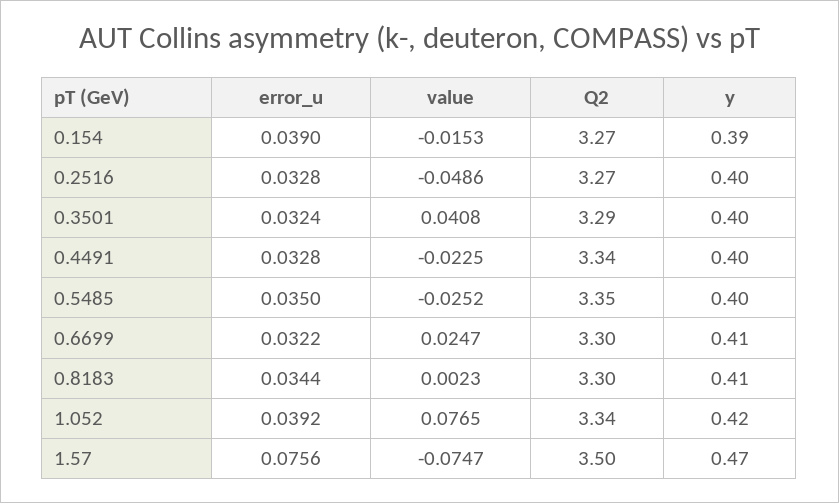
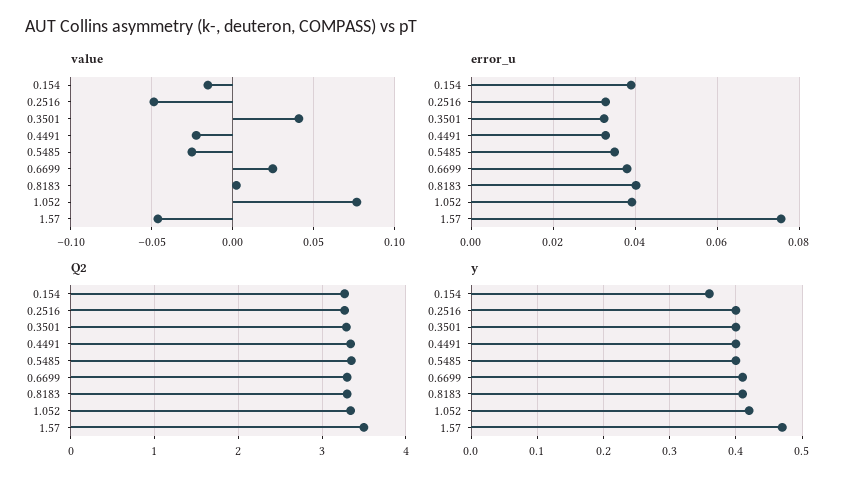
y, 0.154: 0.39 -> 0.36
error_u, 0.6699: 0.0322 -> 0.038
error_u, 0.8183: 0.0344 -> 0.04
value, 1.57: -0.0747 -> -0.045

